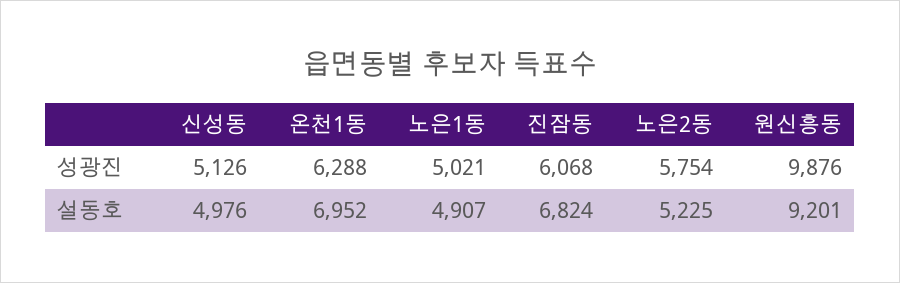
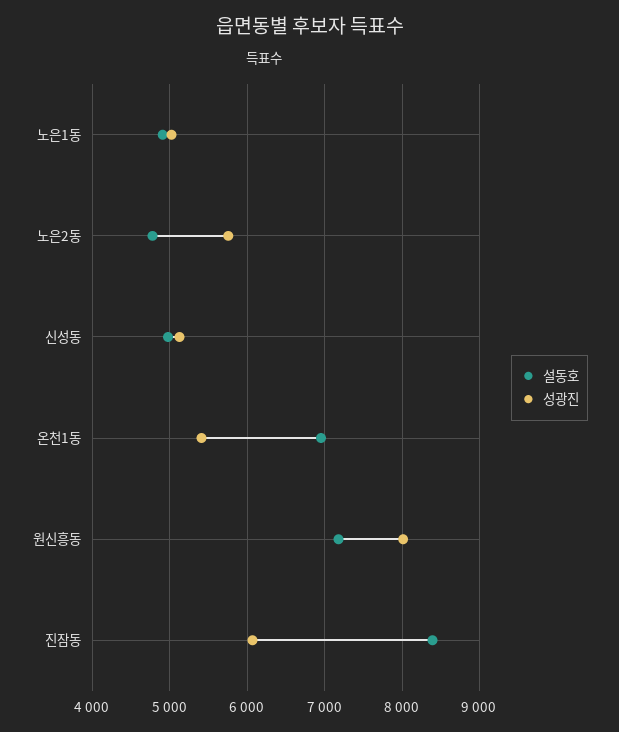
성광진, 온천1동: 6288 -> 5400
성광진, 원신흥동: 9876 -> 8000
설동호, 진잠동: 6824 -> 8400
설동호, 노은2동: 5225 -> 4800
설동호, 원신흥동: 9201 -> 7200

